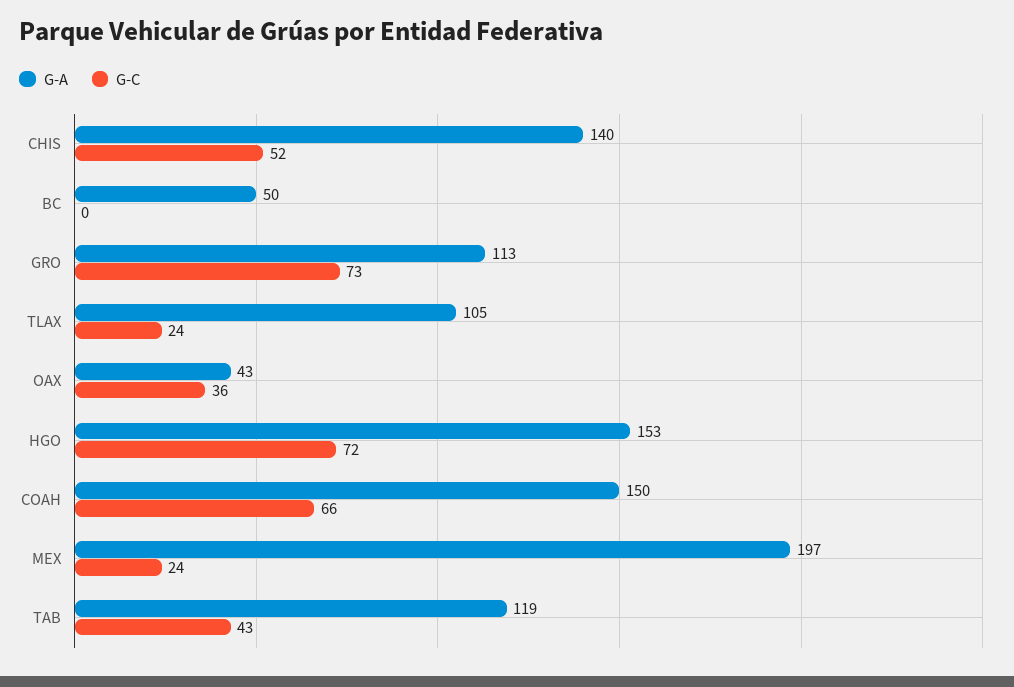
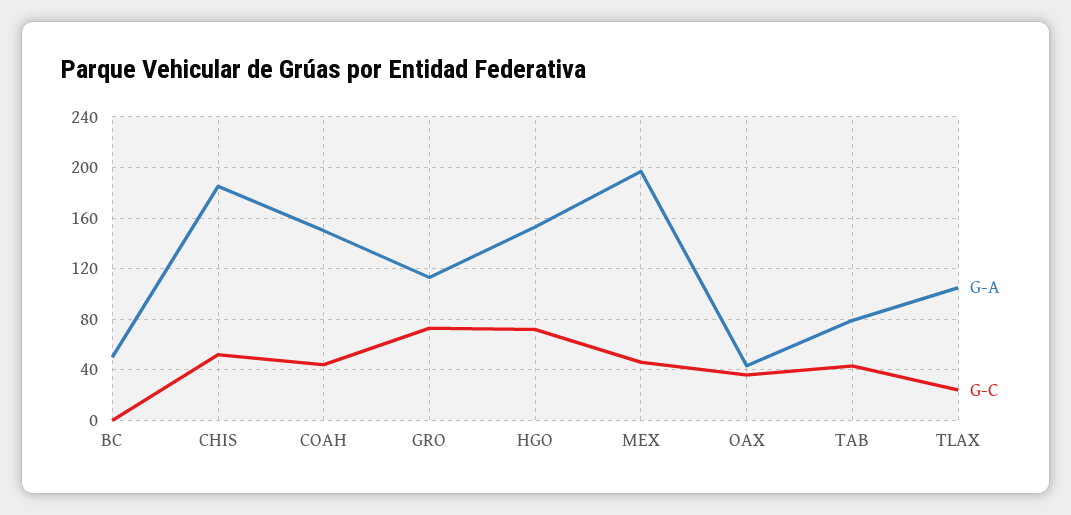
G-A, CHIS: 140 -> 185
G-C, COAH: 66 -> 45
G-C, MEX: 24 -> 45
G-A, TAB: 119 -> 80

